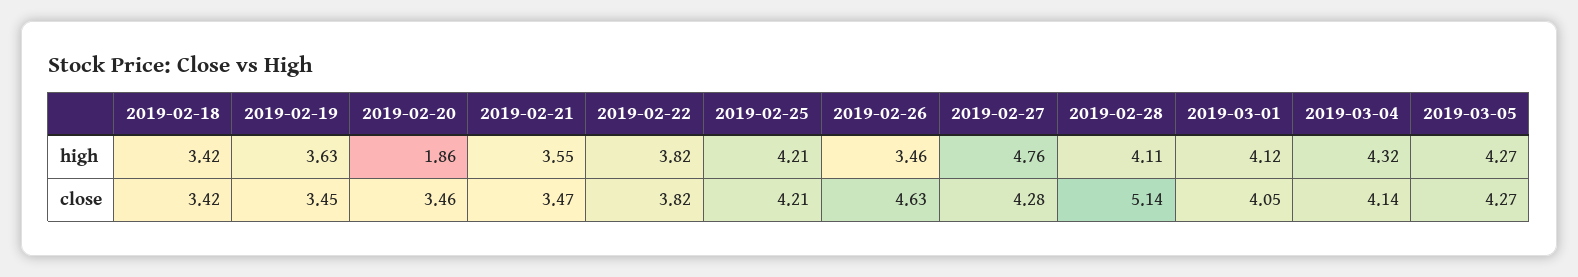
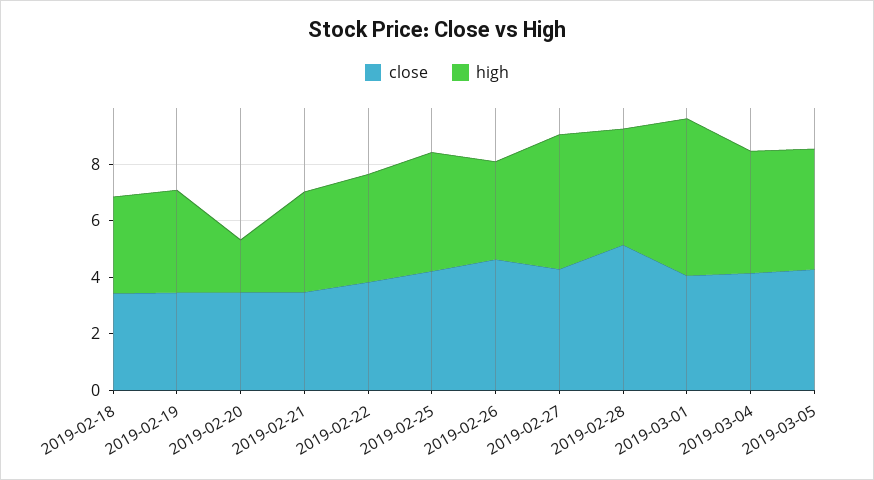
high, 2019-03-01: 4.12 -> 5.5

